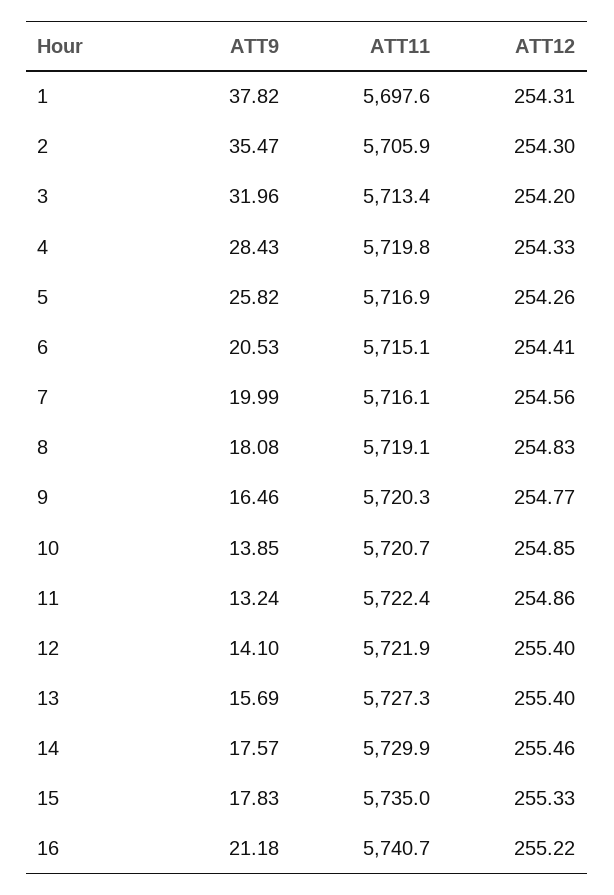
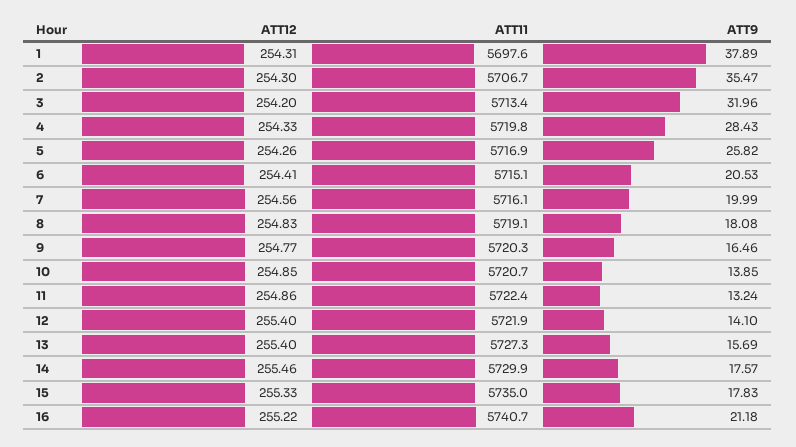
ATT9, 1: 37.82 -> 37.89
ATT11, 2: 5705.9 -> 5706.7

